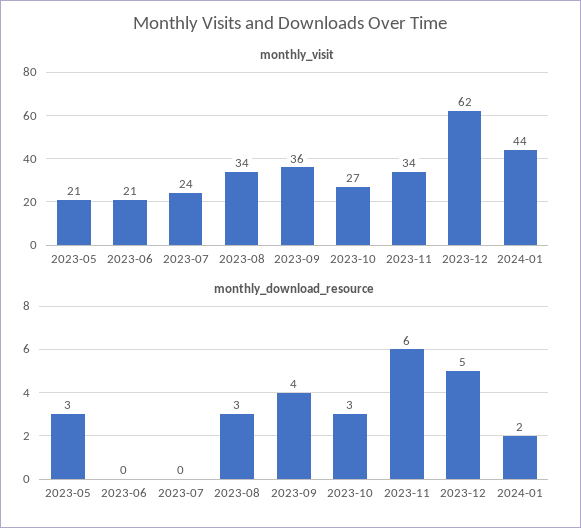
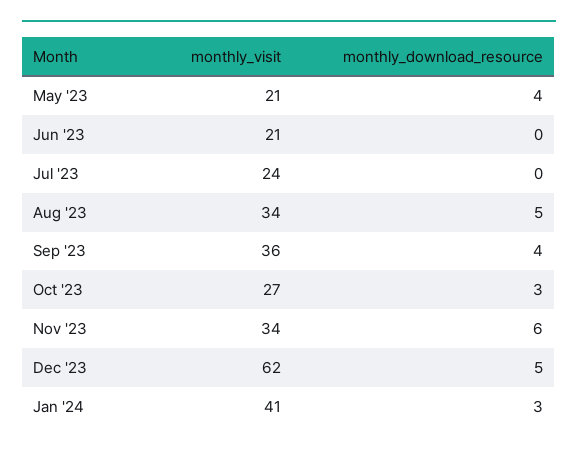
monthly_visit, 2024-01: 44 -> 41
monthly_download_resource, 2023-05: 3 -> 4
monthly_download_resource, 2023-08: 3 -> 5
monthly_download_resource, 2024-01: 2 -> 3

